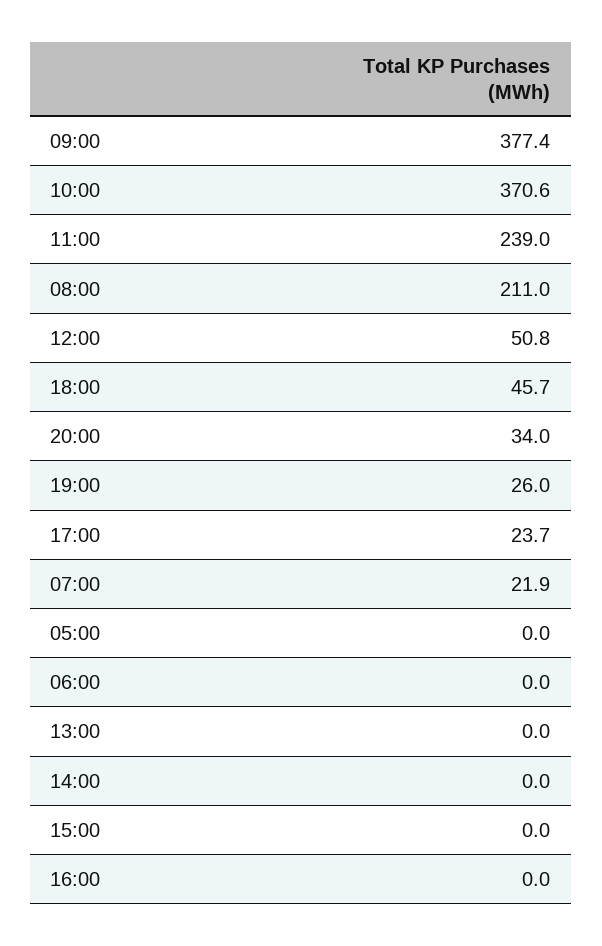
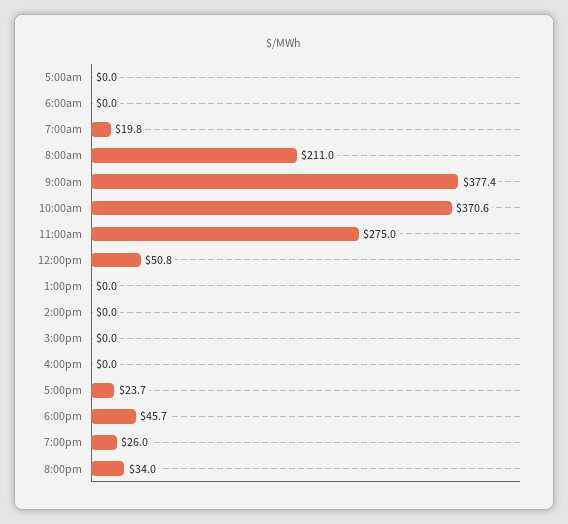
11:00: 239 -> 275
07:00: 21.9 -> 19.8

